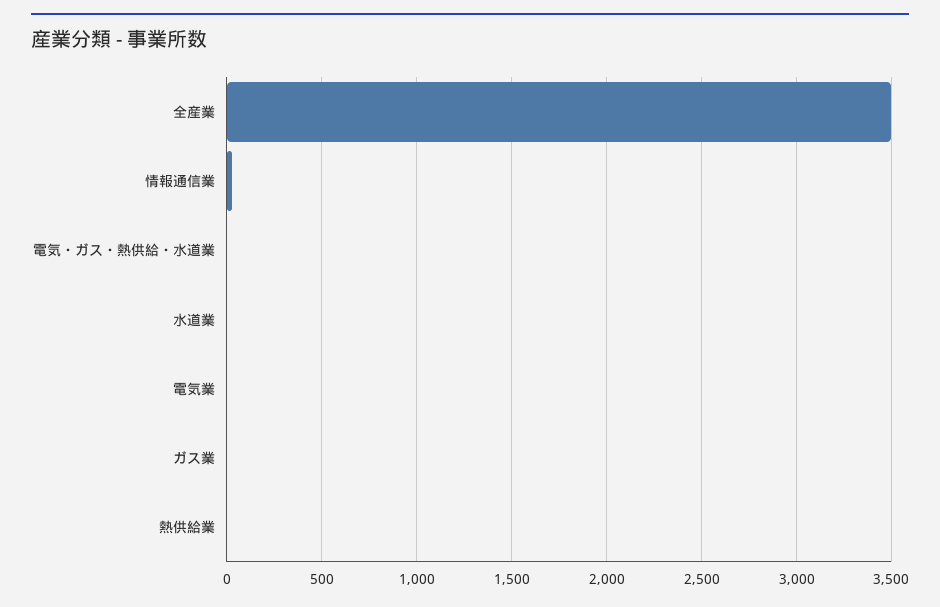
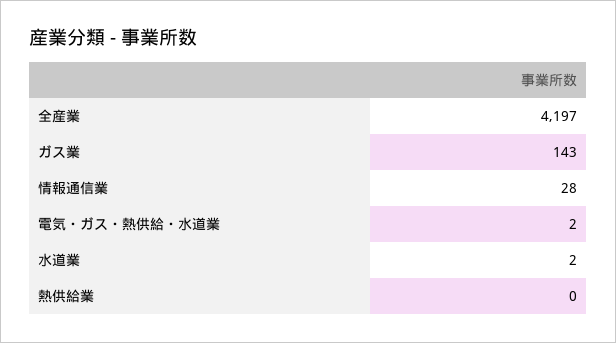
全産業: 3500 -> 4197
電気業: 0 -> none
ガス業: 0 -> 143

